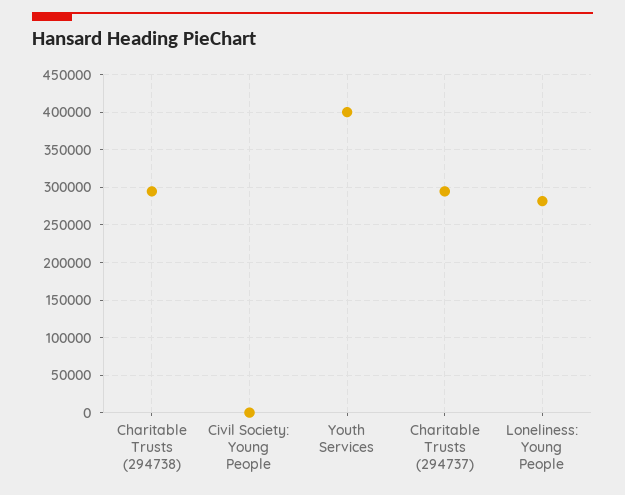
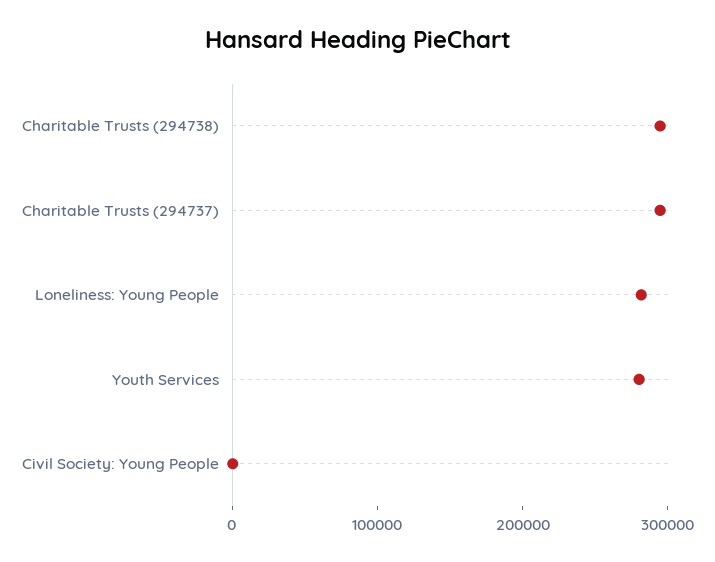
Youth Services: 400000 -> 280000

